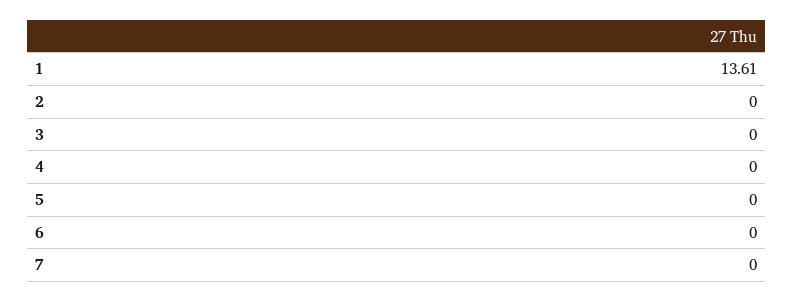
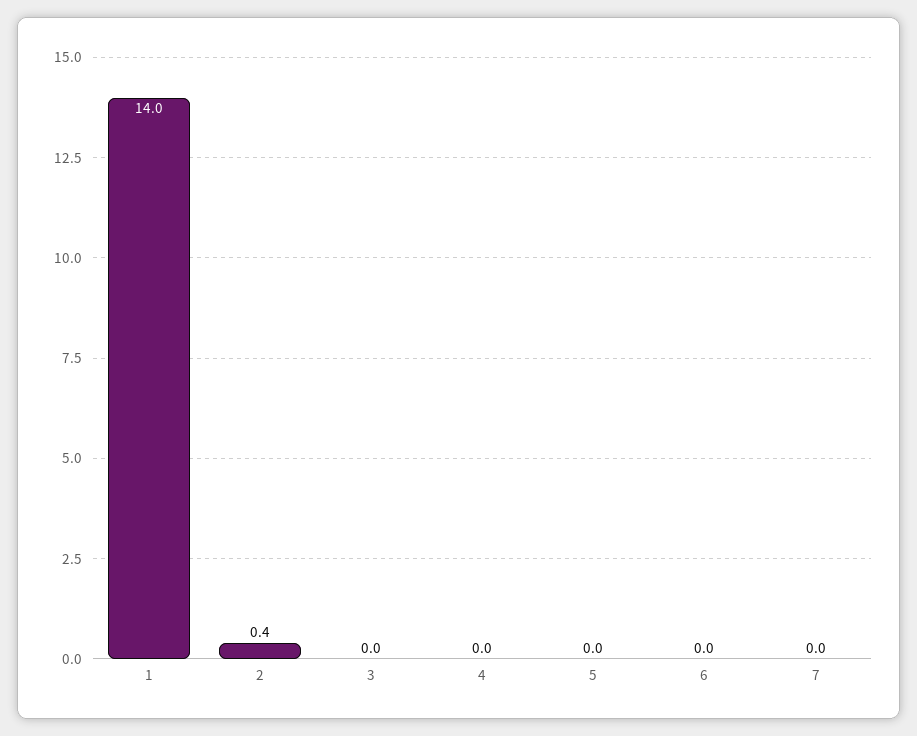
1: 13.61 -> 14
2: 0 -> 0.4

